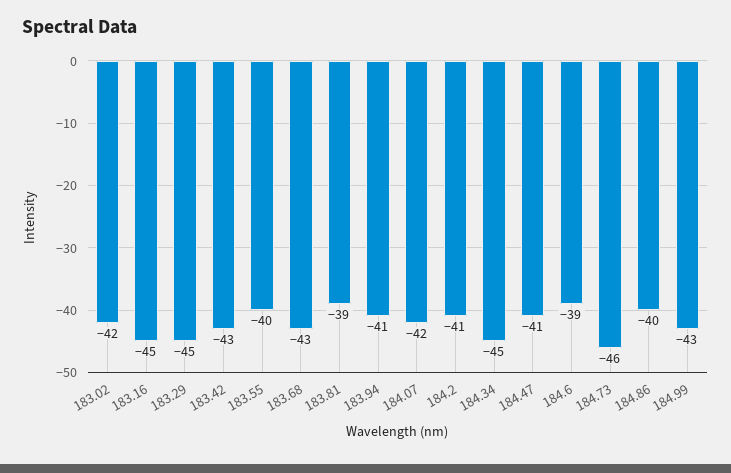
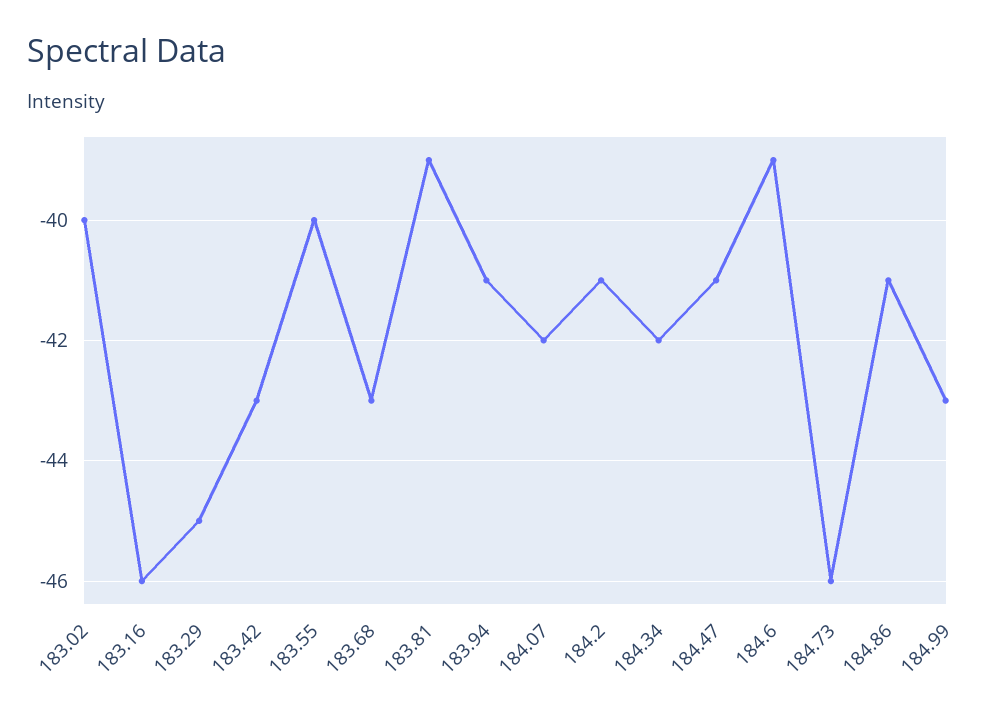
183.02: -42 -> -40
183.16: -45 -> -46
184.34: -45 -> -42
184.86: -40 -> -41

